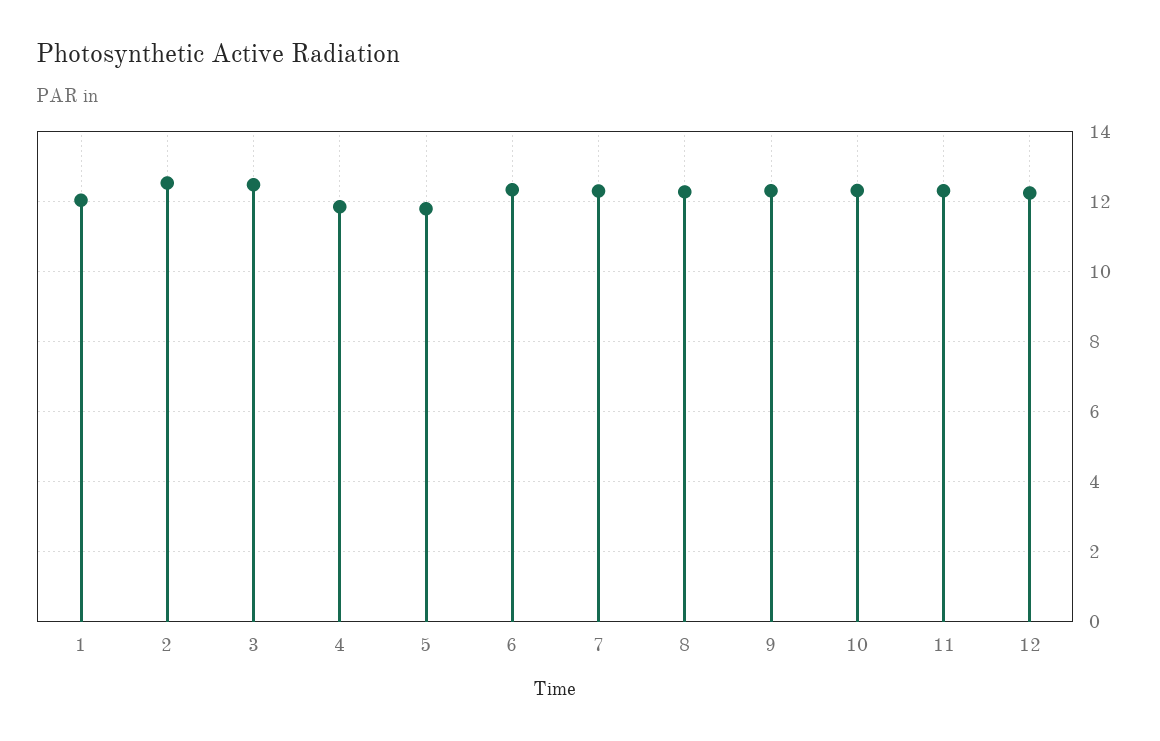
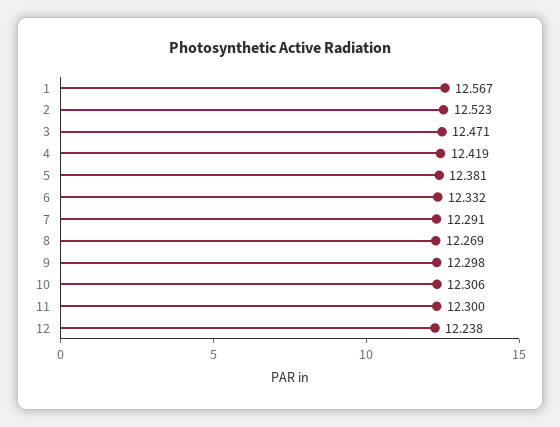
1: 12 -> 12.567
4: 11.8 -> 12.419
5: 11.8 -> 12.381

